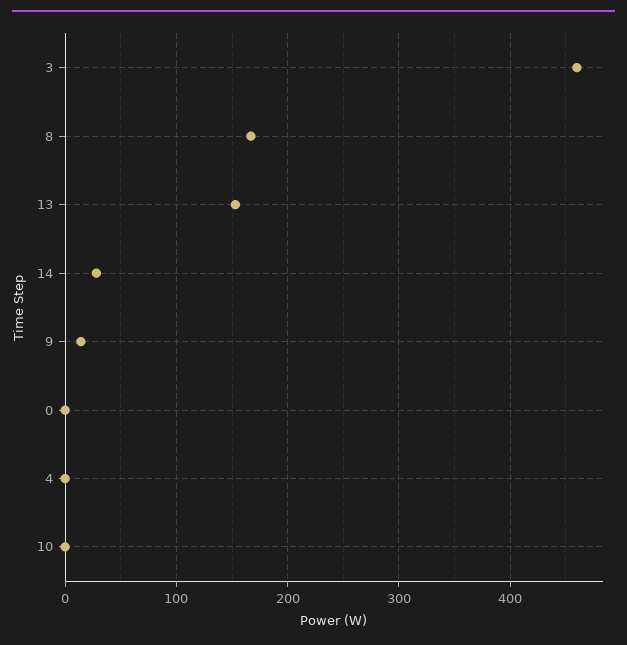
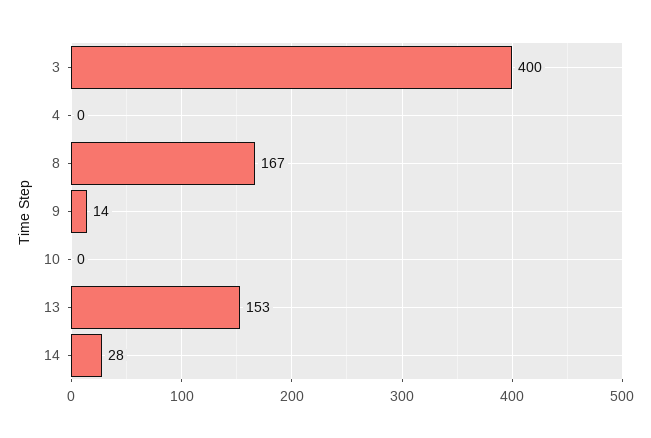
3: 460 -> 400
0: 0 -> none

